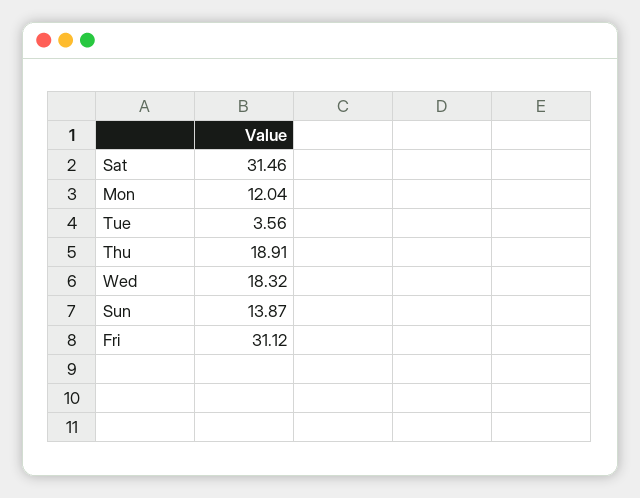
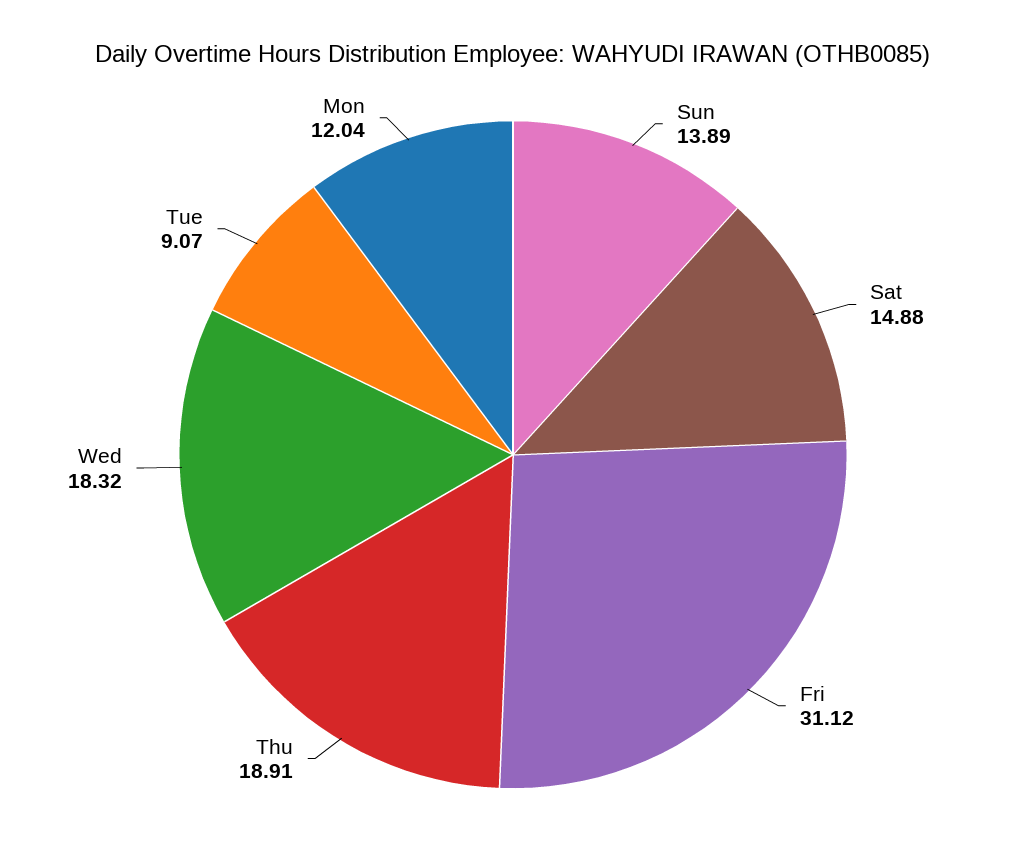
Sat: 31.46 -> 14.88
Tue: 3.56 -> 9.07
Sun: 13.87 -> 13.89

